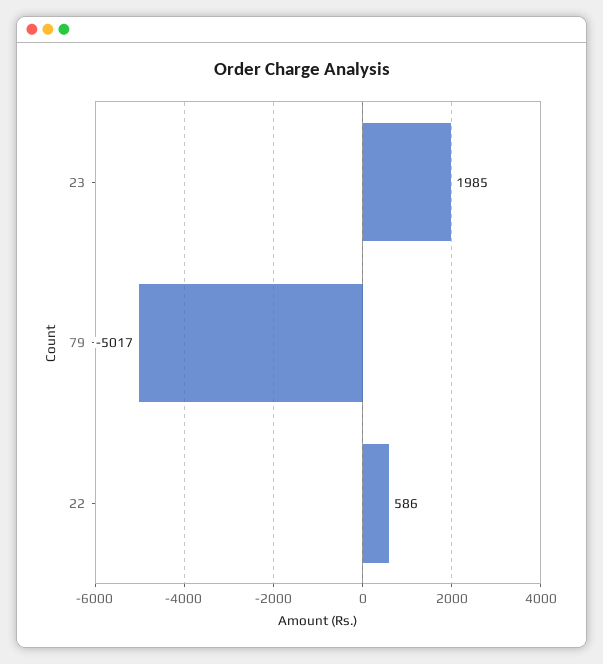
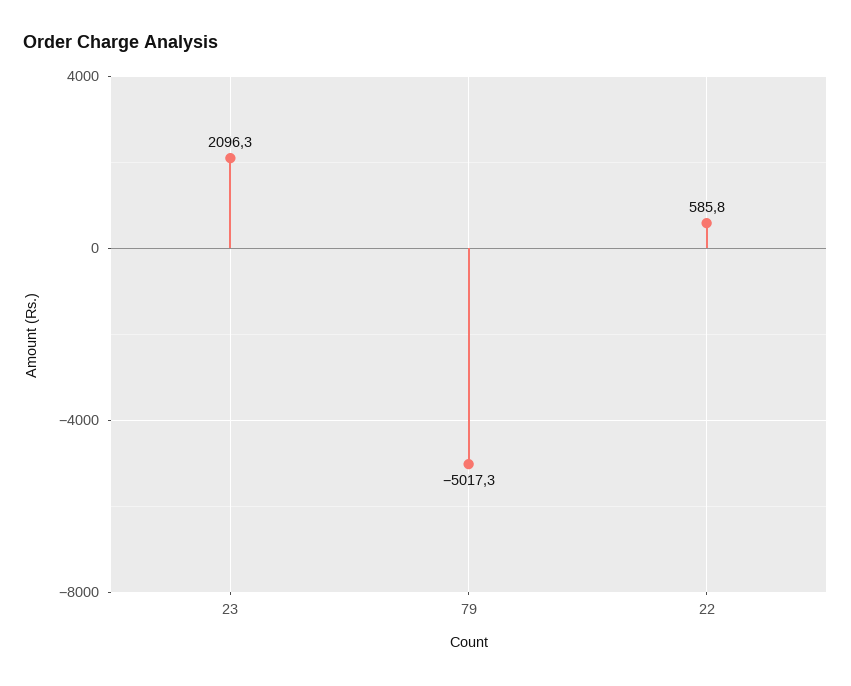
23: 1985 -> 2096.3

